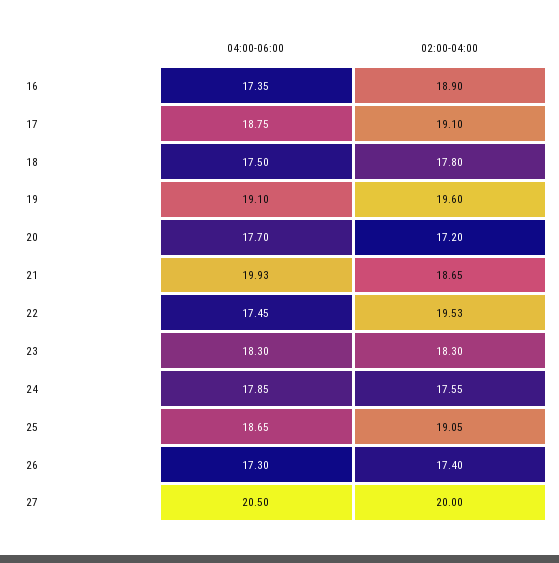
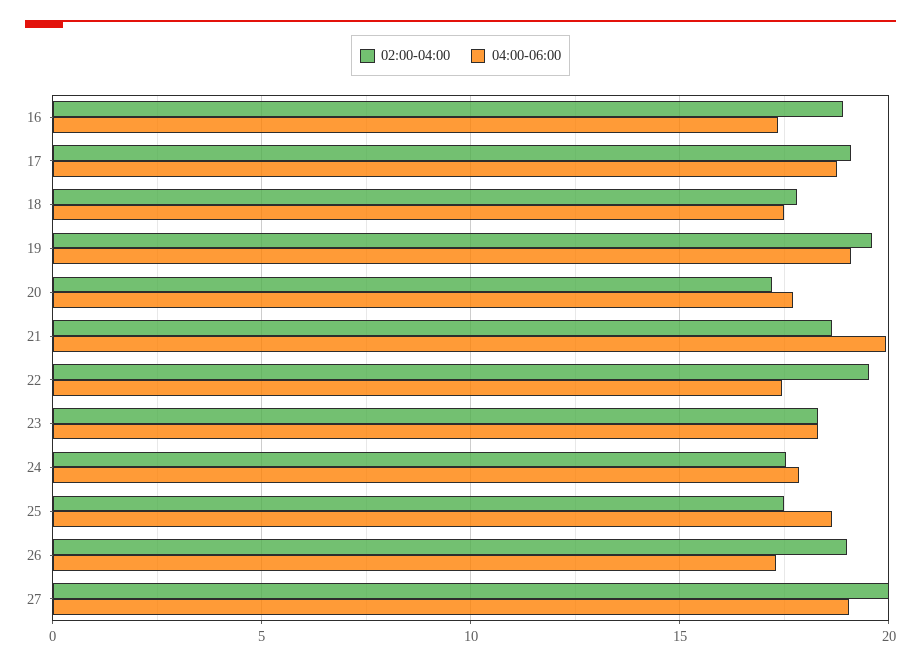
02:00-04:00, 25: 19.05 -> 17.5
02:00-04:00, 26: 17.4 -> 19
04:00-06:00, 27: 20.5 -> 19

